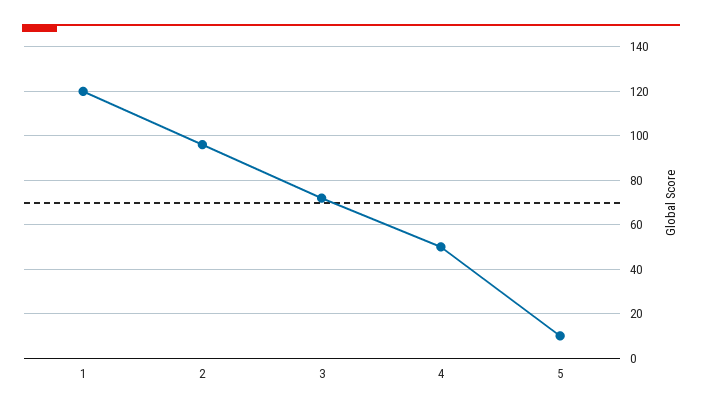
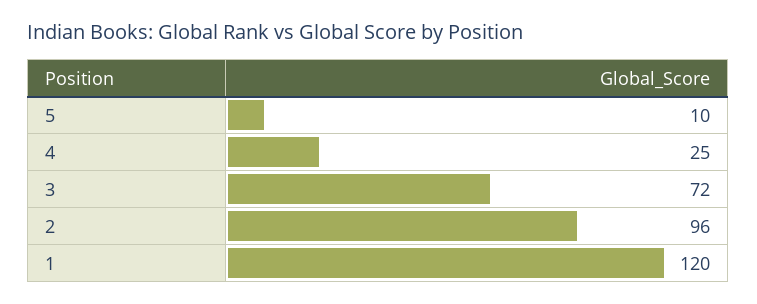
4: 50 -> 25

